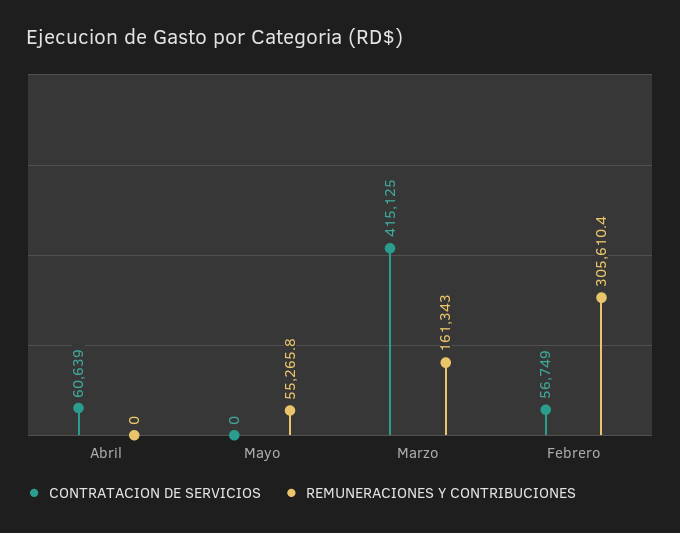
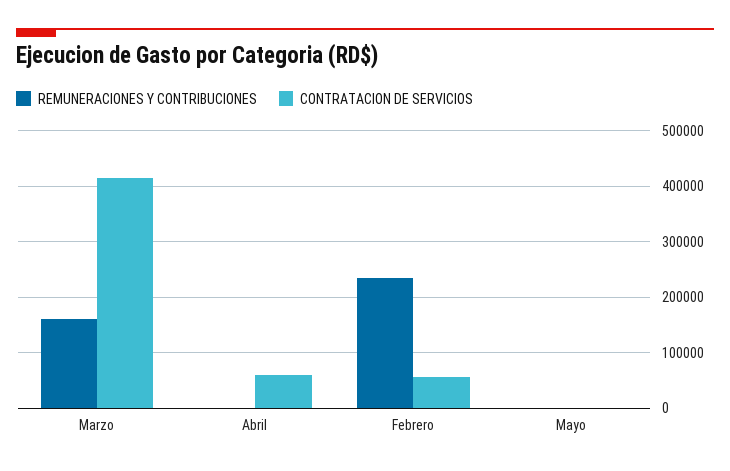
REMUNERACIONES Y CONTRIBUCIONES, Mayo: 55265.8 -> 0
REMUNERACIONES Y CONTRIBUCIONES, Febrero: 305610.4 -> 240000

